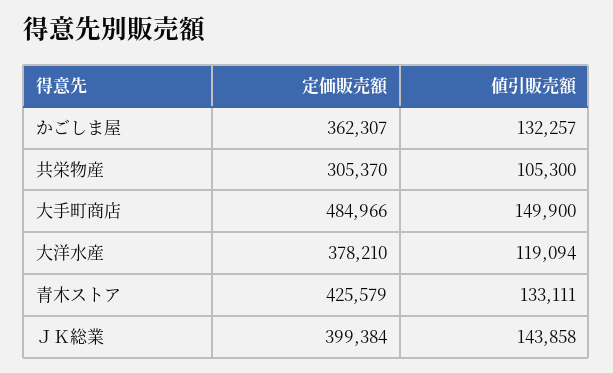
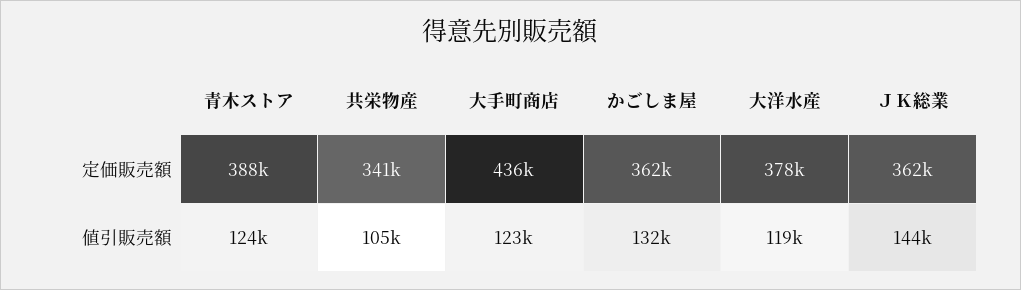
定価販売額, 共栄物産: 305370 -> 341000
定価販売額, 大手町商店: 484966 -> 436000
値引販売額, 大手町商店: 149900 -> 123000
定価販売額, 青木ストア: 425579 -> 388000
値引販売額, 青木ストア: 133111 -> 124000
定価販売額, ＪＫ総業: 399384 -> 362000

